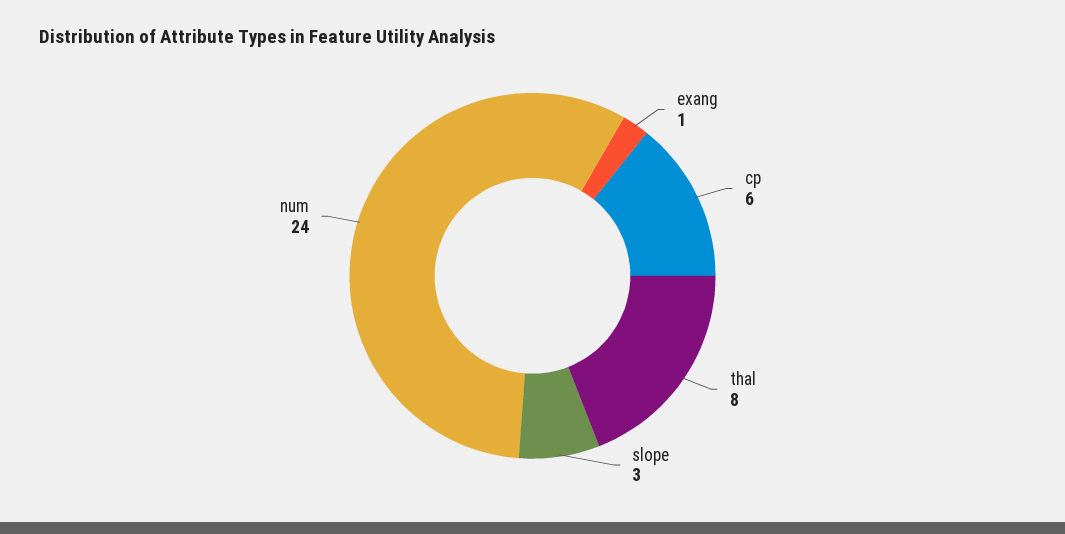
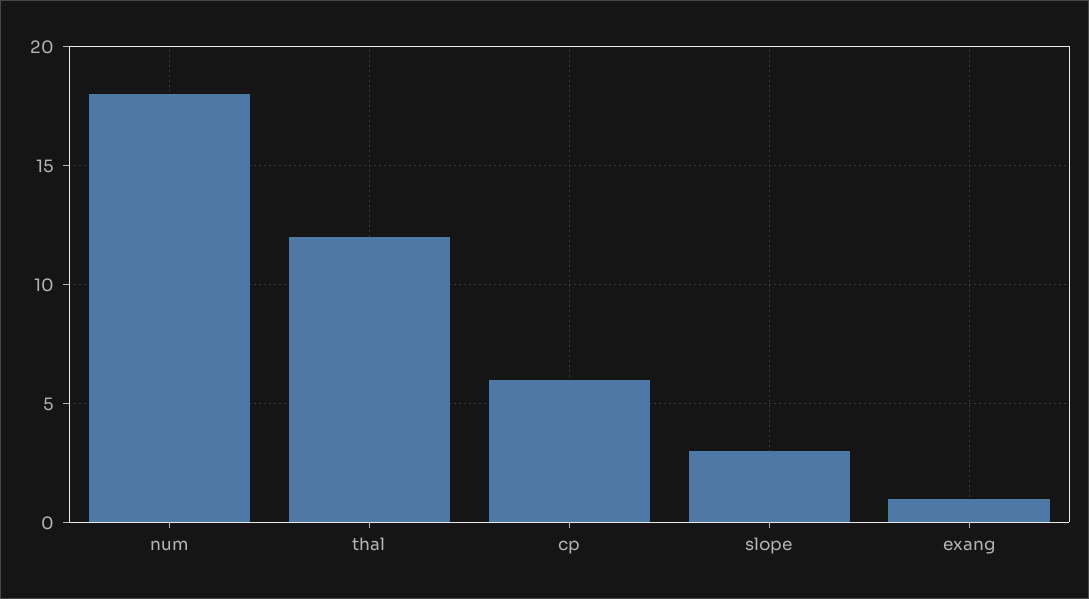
thal: 8 -> 12
num: 24 -> 18

